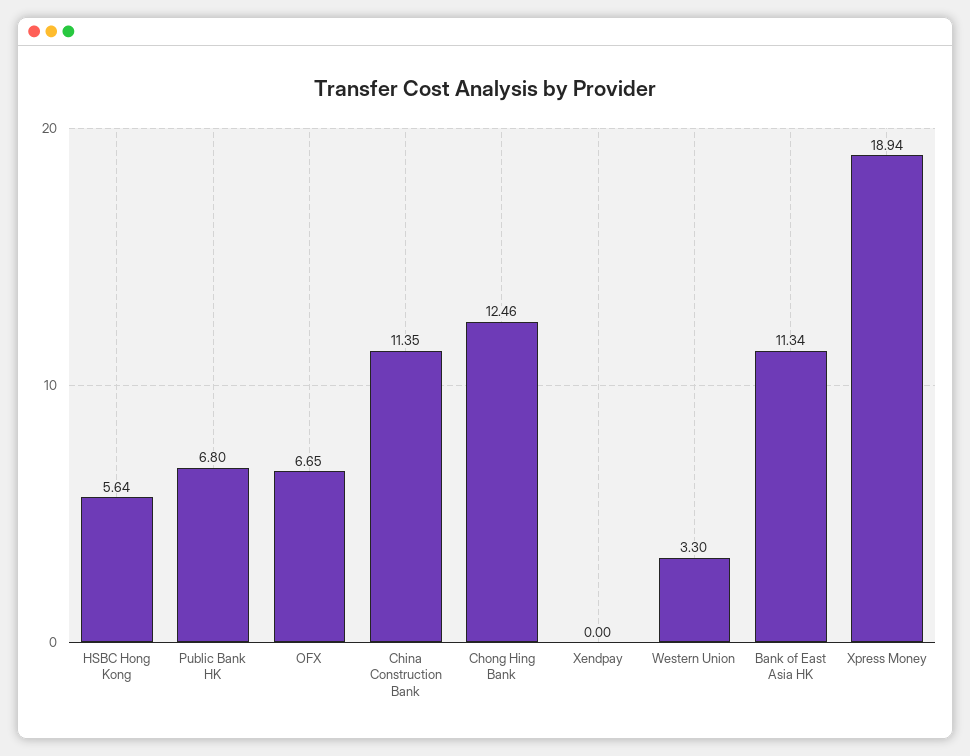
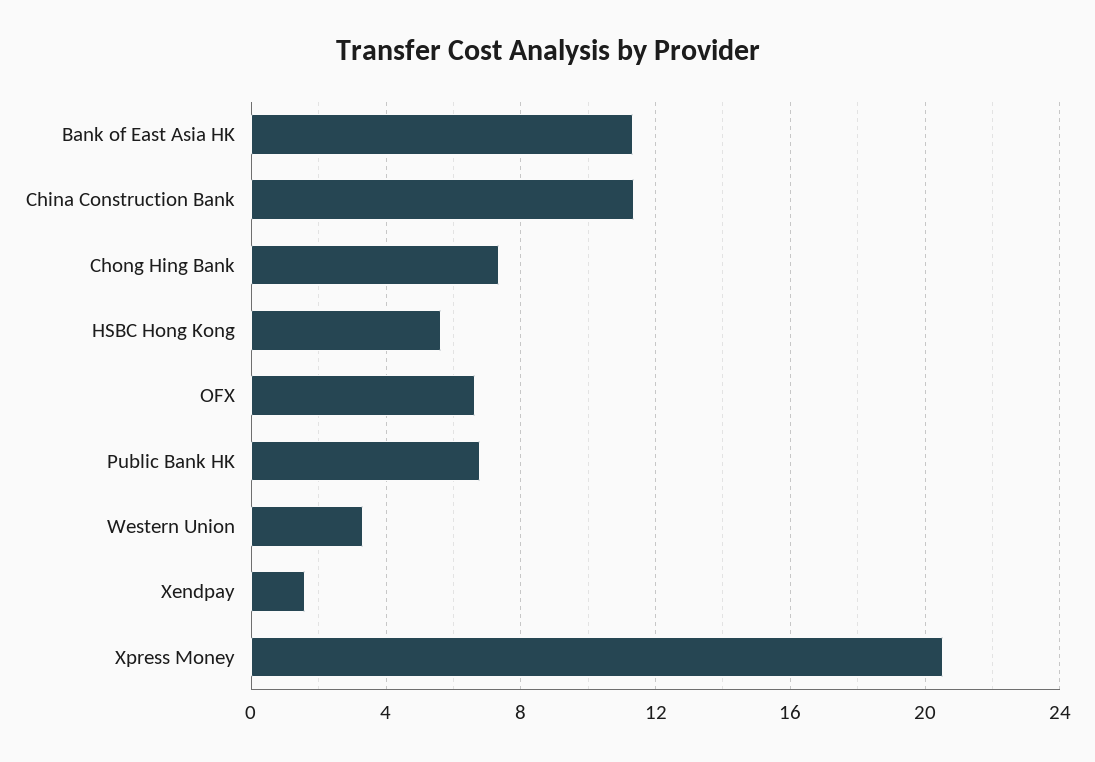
Chong Hing Bank: 12.46 -> 7.5
Xendpay: 0 -> 1.5
Xpress Money: 18.94 -> 20.5

